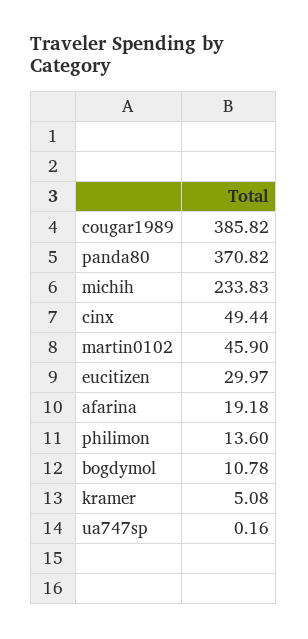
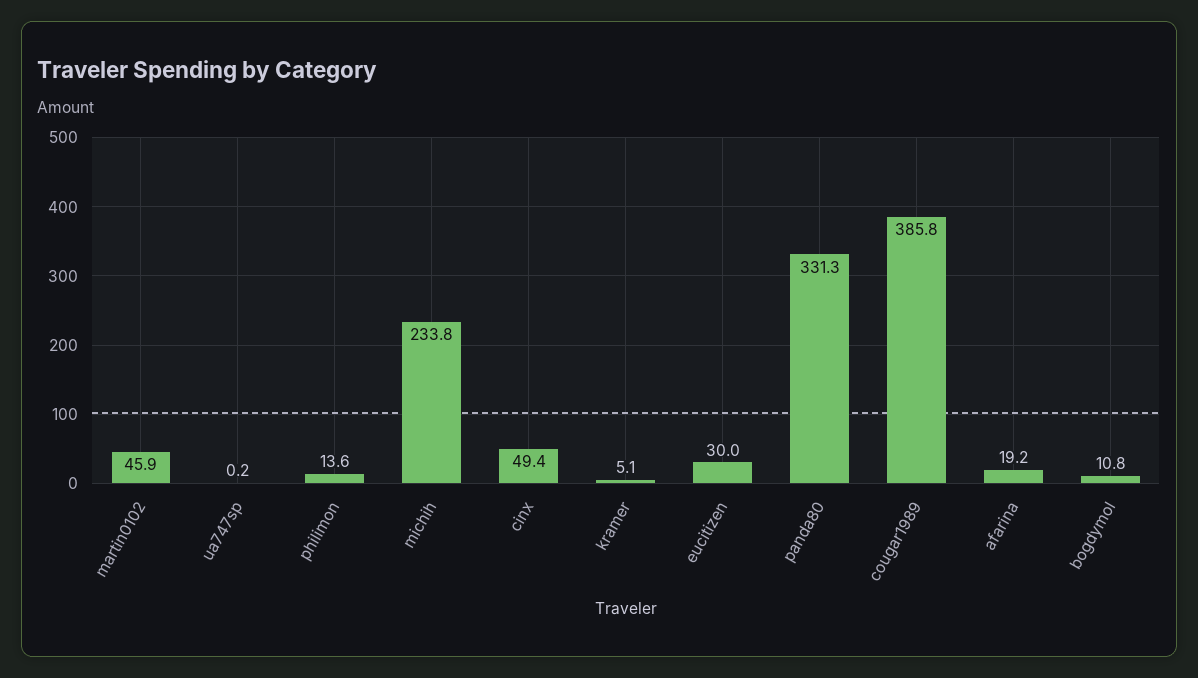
panda80: 370.82 -> 331.3

